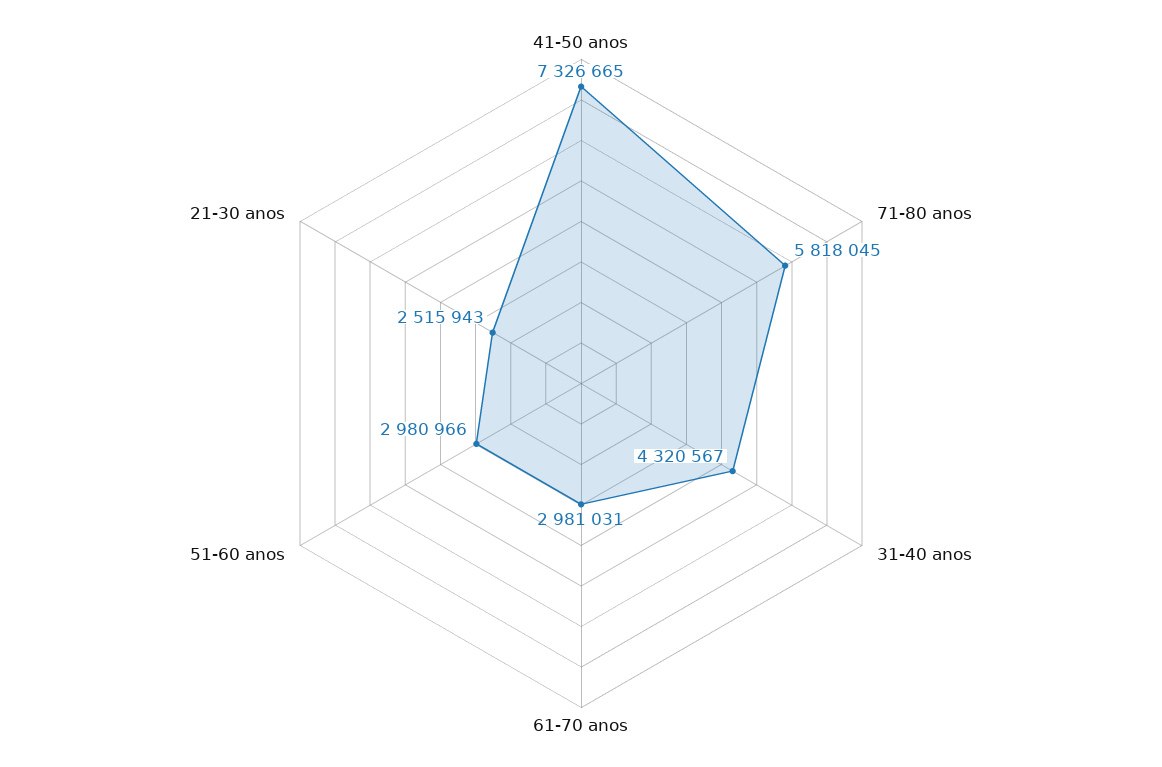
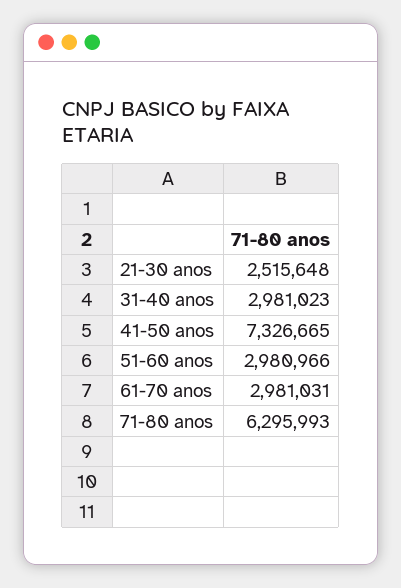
71-80 anos: 5818045 -> 6295993
31-40 anos: 4320567 -> 2981023
21-30 anos: 2515943 -> 2515648

